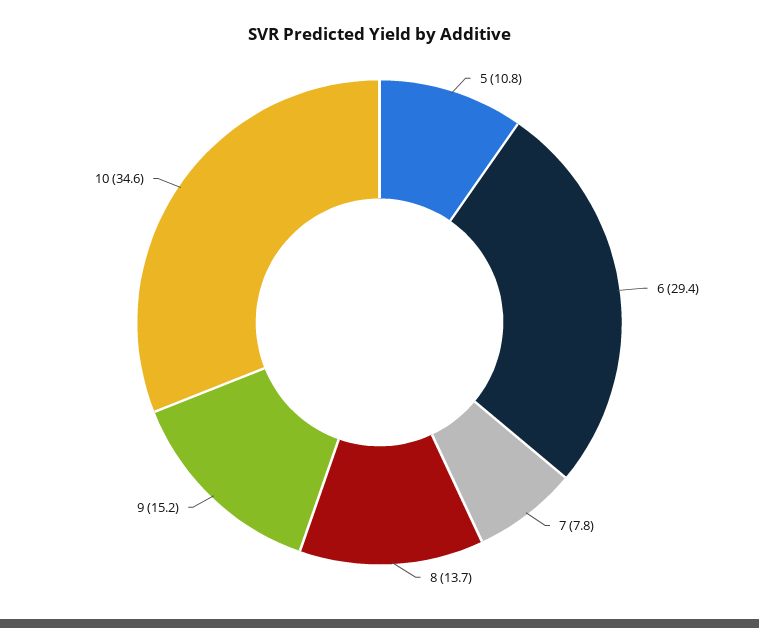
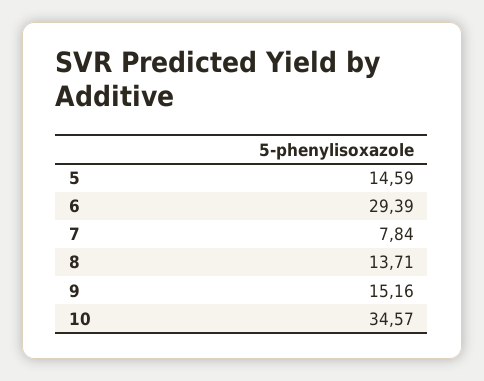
5: 10.8 -> 14.59

